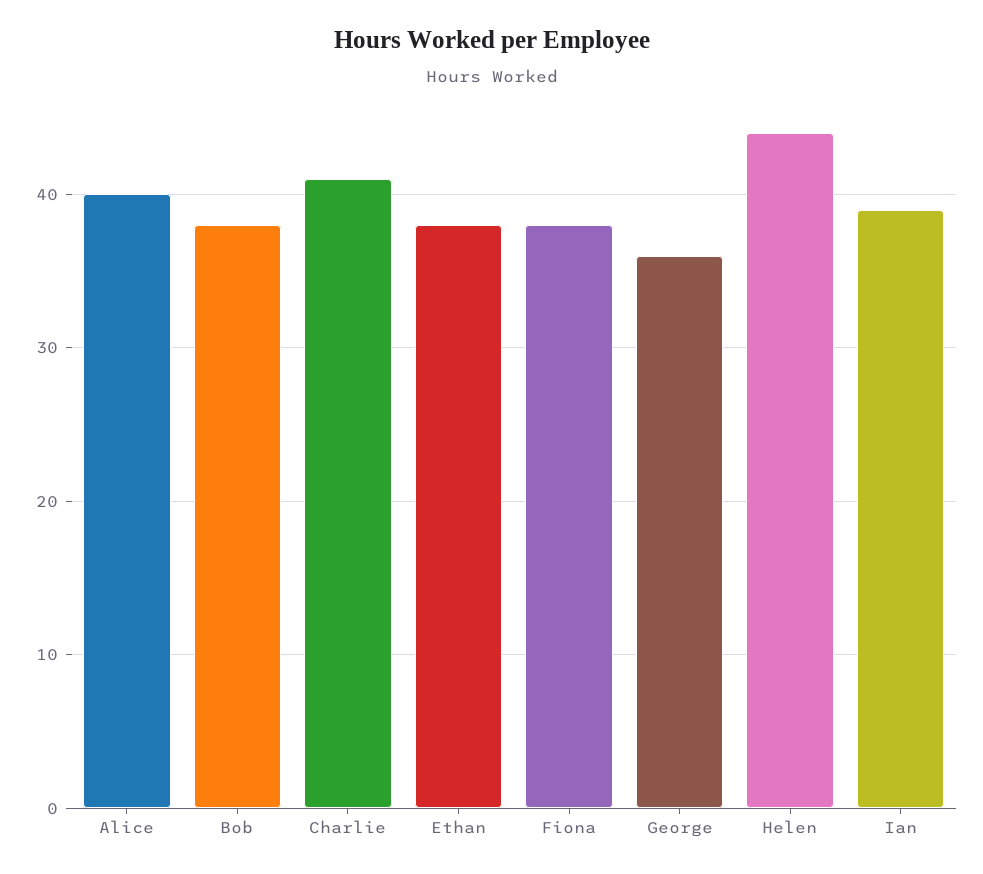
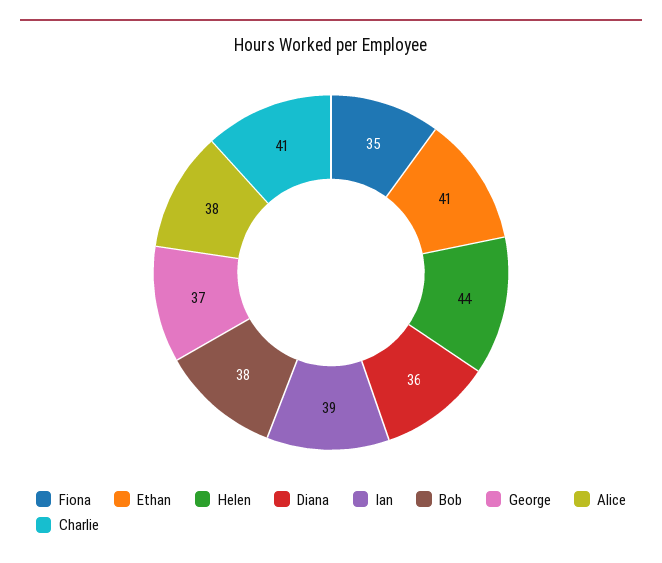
Alice: 40 -> 38
Ethan: 38 -> 41
Fiona: 38 -> 35
George: 36 -> 37
Diana: none -> 36

